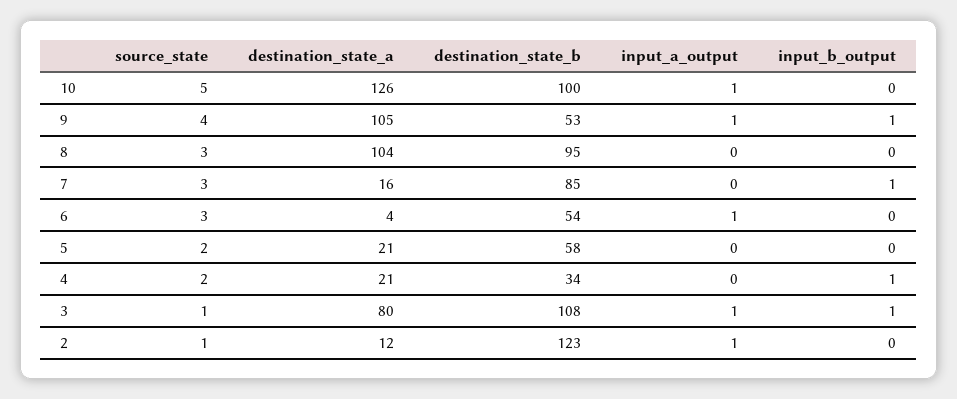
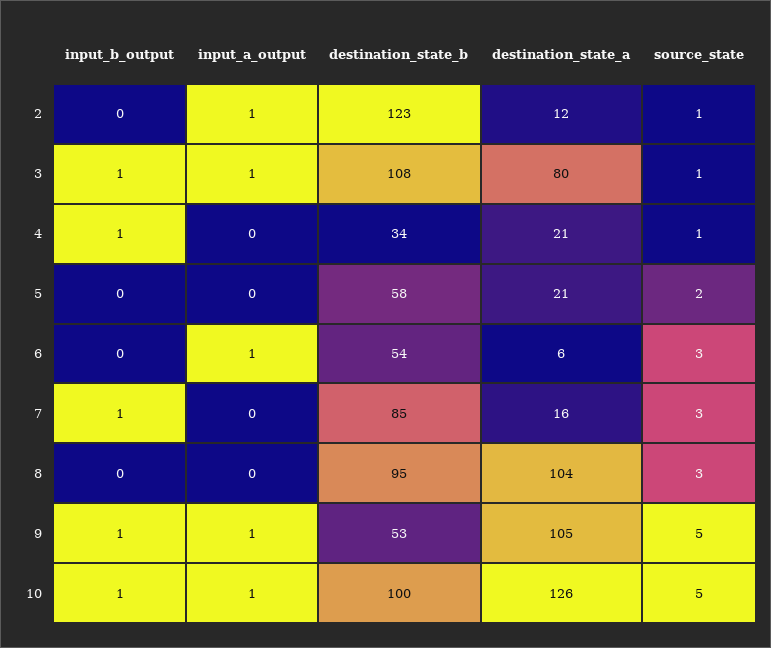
input_b_output, 10: 0 -> 1
source_state, 9: 4 -> 5
destination_state_a, 6: 4 -> 6
source_state, 4: 2 -> 1

